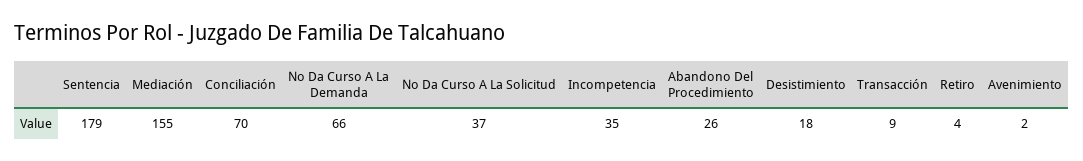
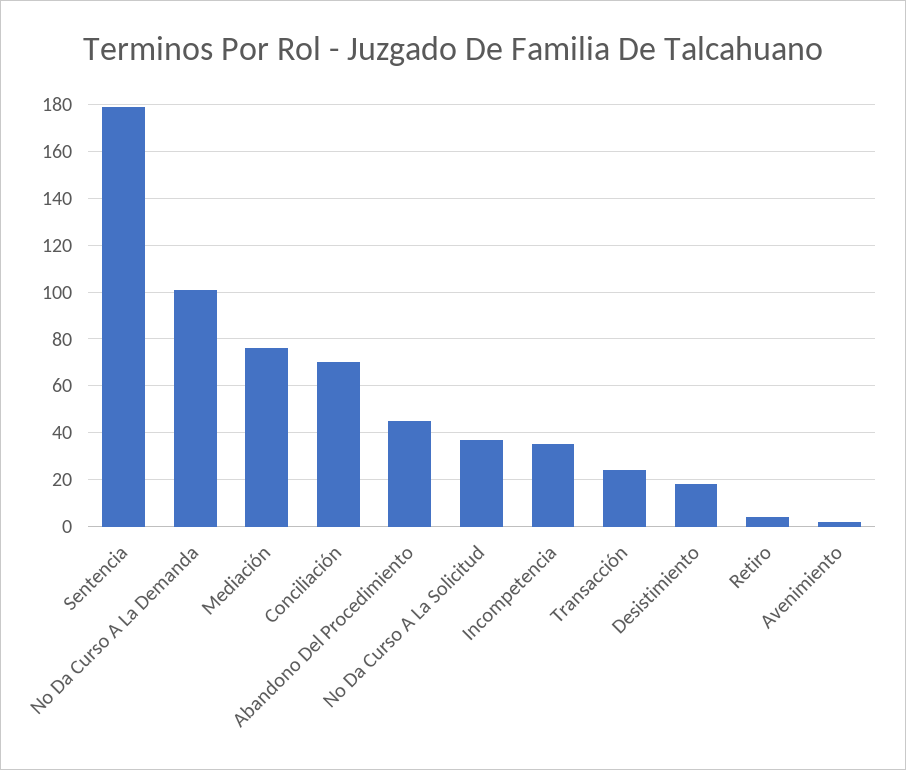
Mediación: 155 -> 75
No Da Curso A La Demanda: 66 -> 100
Abandono Del Procedimiento: 26 -> 45
Transacción: 9 -> 25

